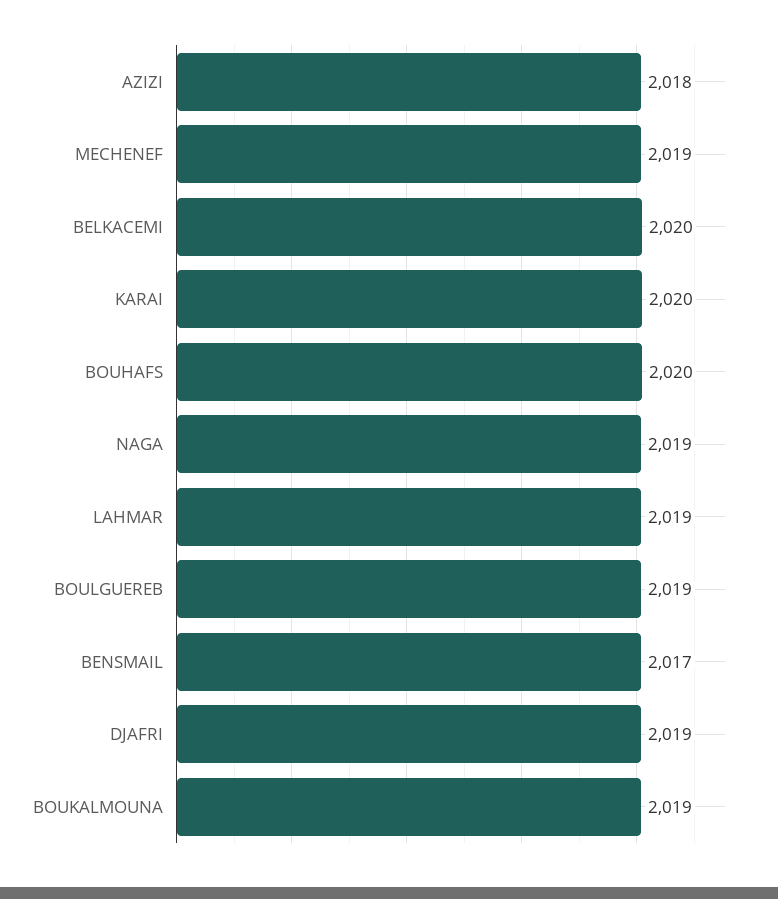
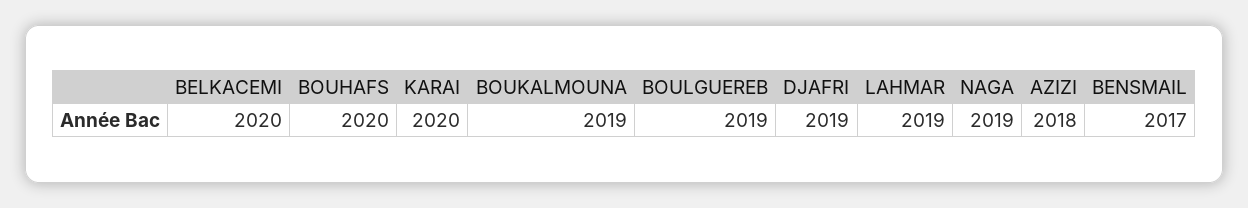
MECHENEF: 2019 -> none

